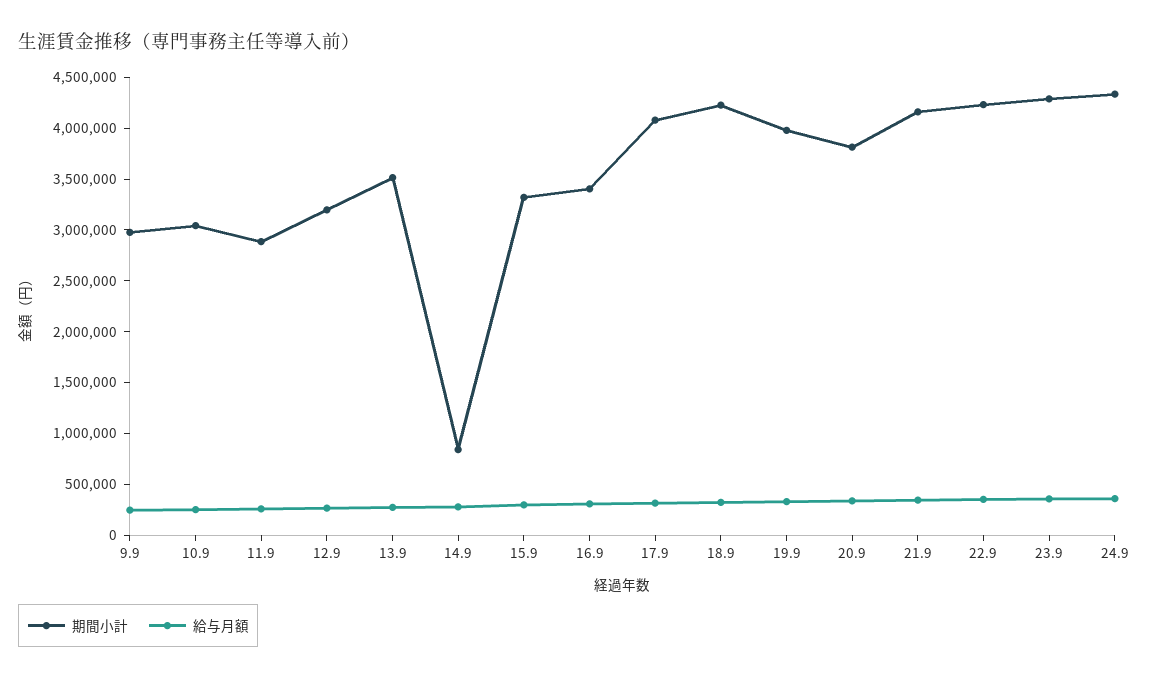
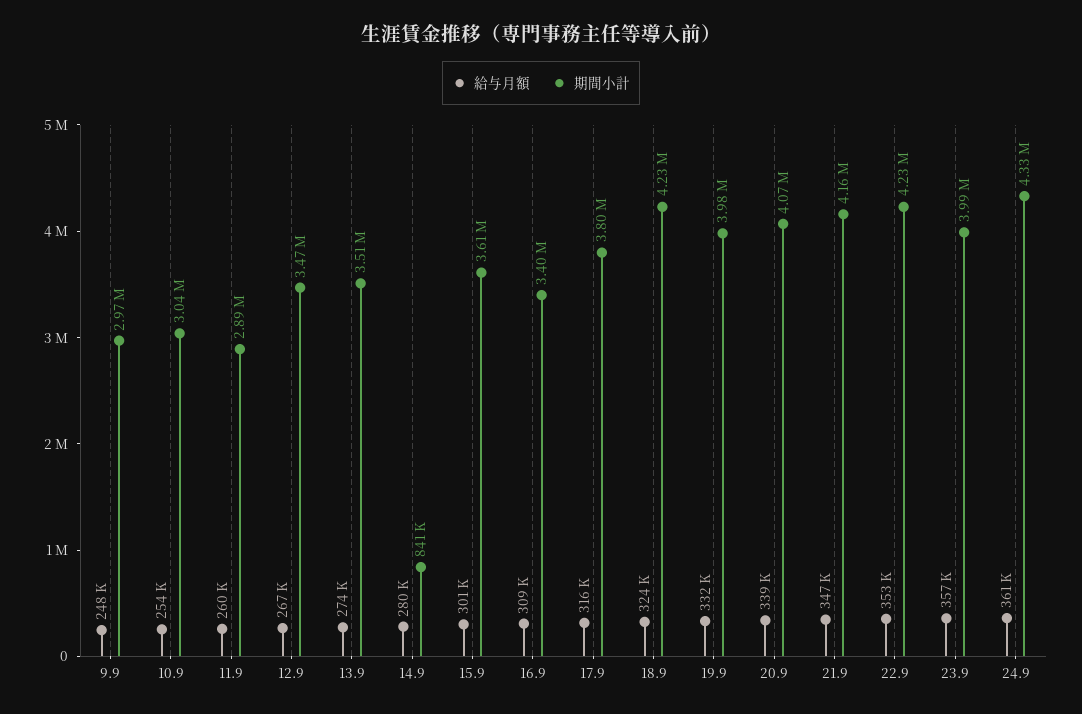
期間小計, 12.9: 3200000 -> 3470000
期間小計, 15.9: 3300000 -> 3610000
期間小計, 17.9: 4100000 -> 3800000
期間小計, 20.9: 3800000 -> 4070000
期間小計, 23.9: 4300000 -> 3990000

